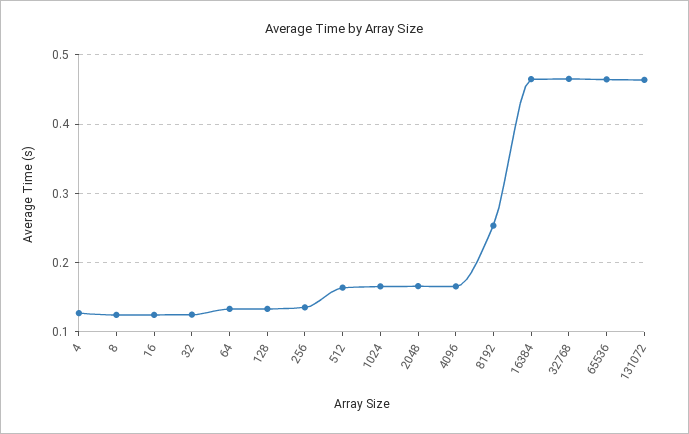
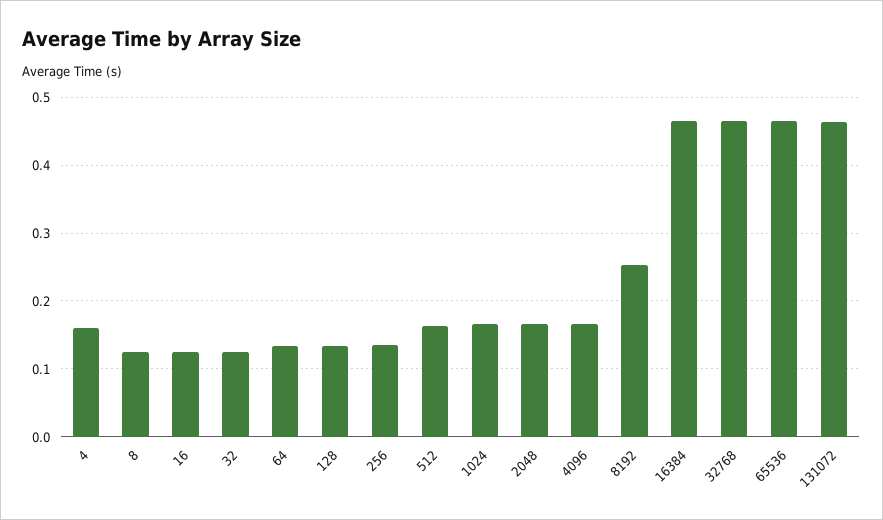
4: 0.13 -> 0.16

